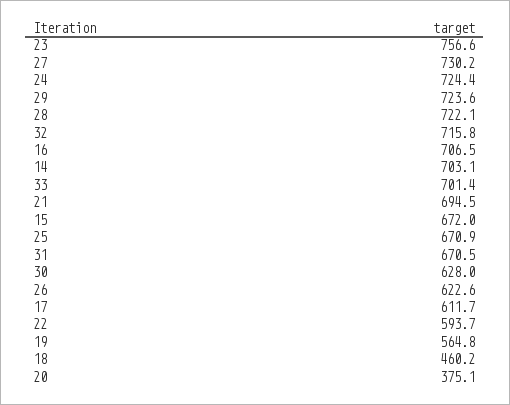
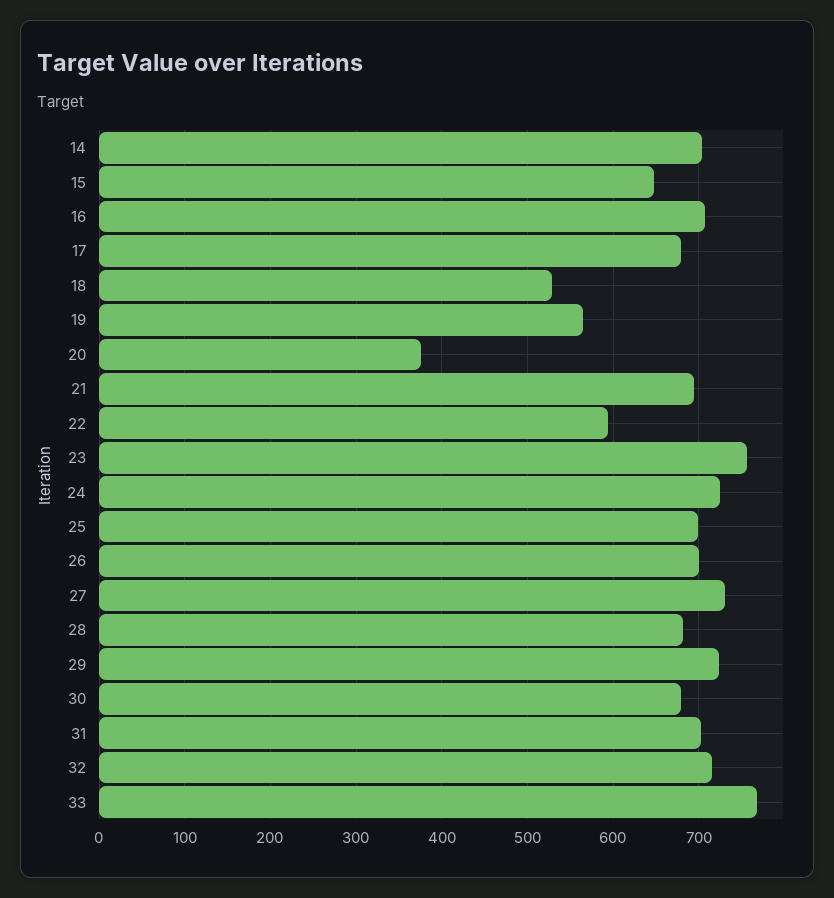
28: 722.1 -> 680
33: 701.4 -> 770
15: 672 -> 650
25: 670.9 -> 700
31: 670.5 -> 700
30: 628 -> 680
26: 622.6 -> 700
17: 611.7 -> 680
18: 460.2 -> 530

